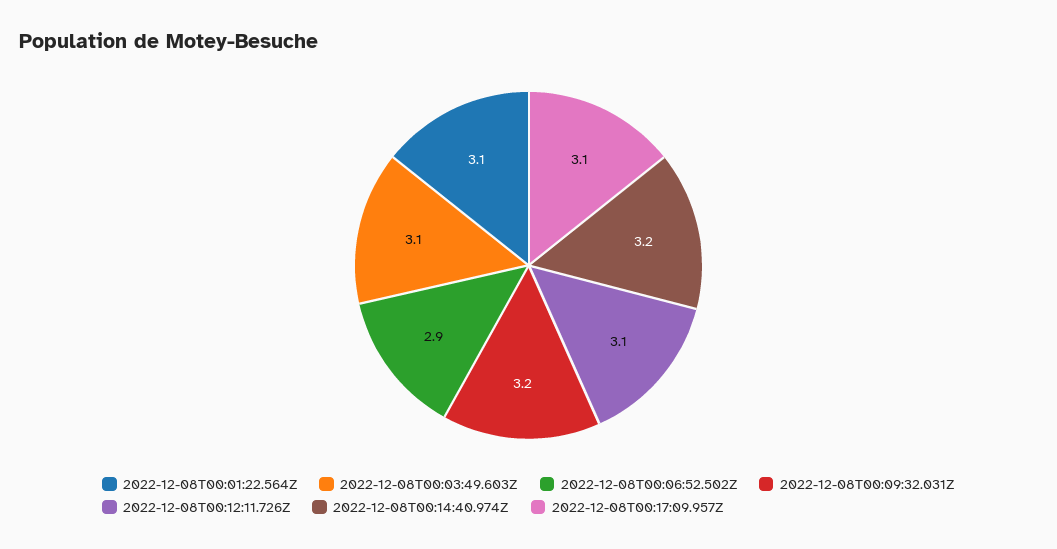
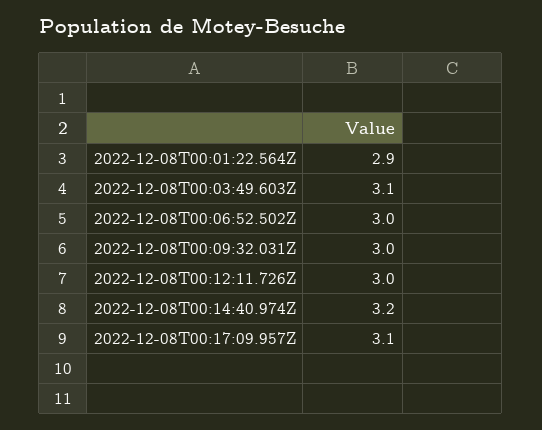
2022-12-08T00:01:22.564Z: 3.1 -> 2.9
2022-12-08T00:06:52.502Z: 2.9 -> 3
2022-12-08T00:09:32.031Z: 3.2 -> 3
2022-12-08T00:12:11.726Z: 3.1 -> 3

